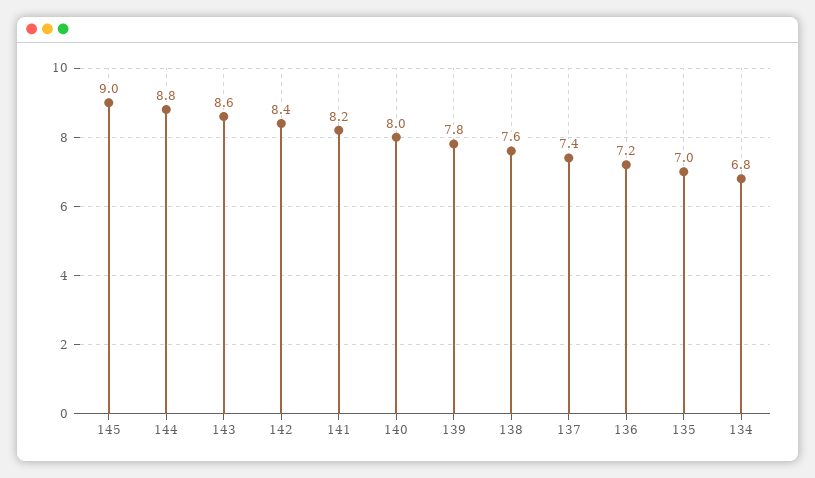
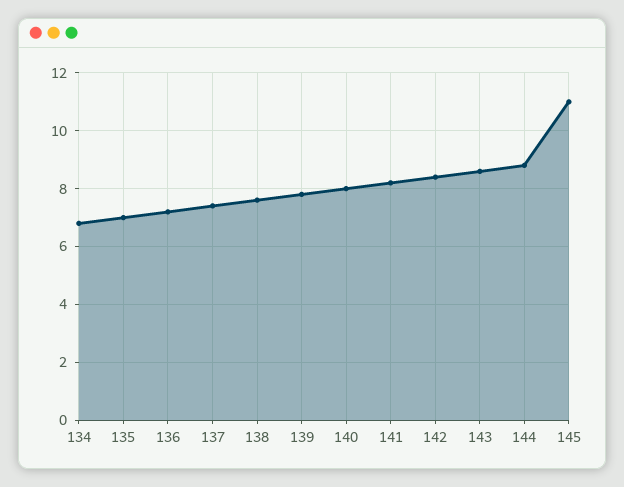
145: 9 -> 11

